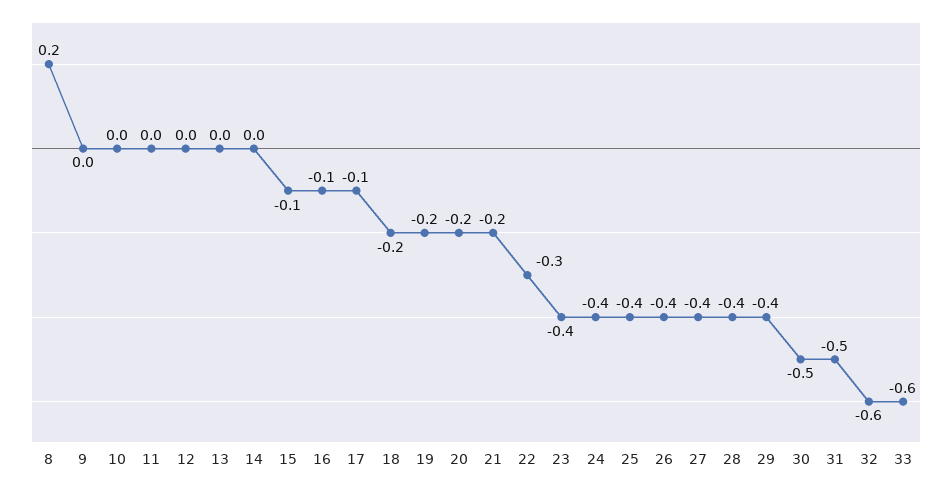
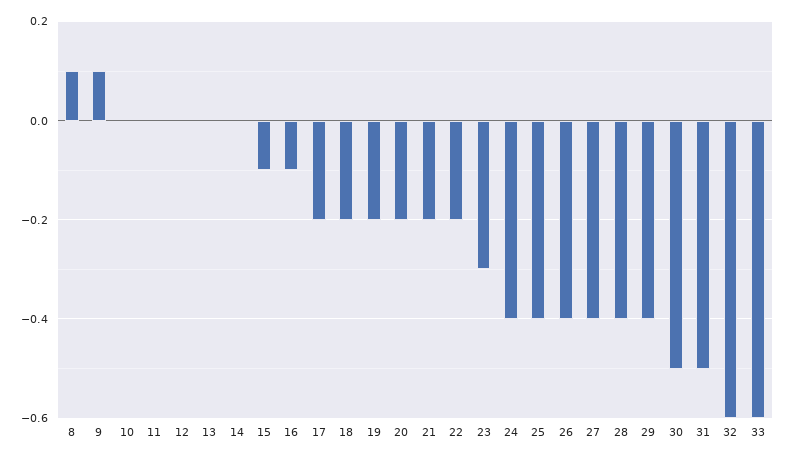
8: 0.2 -> 0.1
9: 0 -> 0.1
17: -0.1 -> -0.2
22: -0.3 -> -0.2
23: -0.4 -> -0.3

